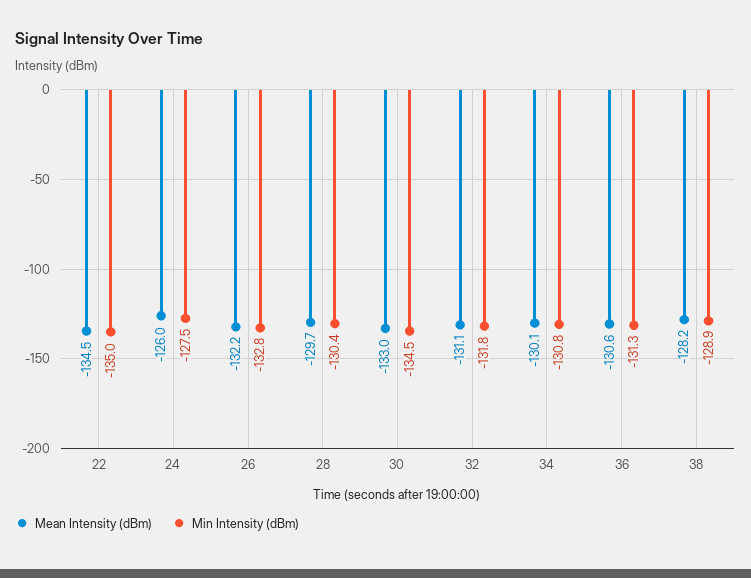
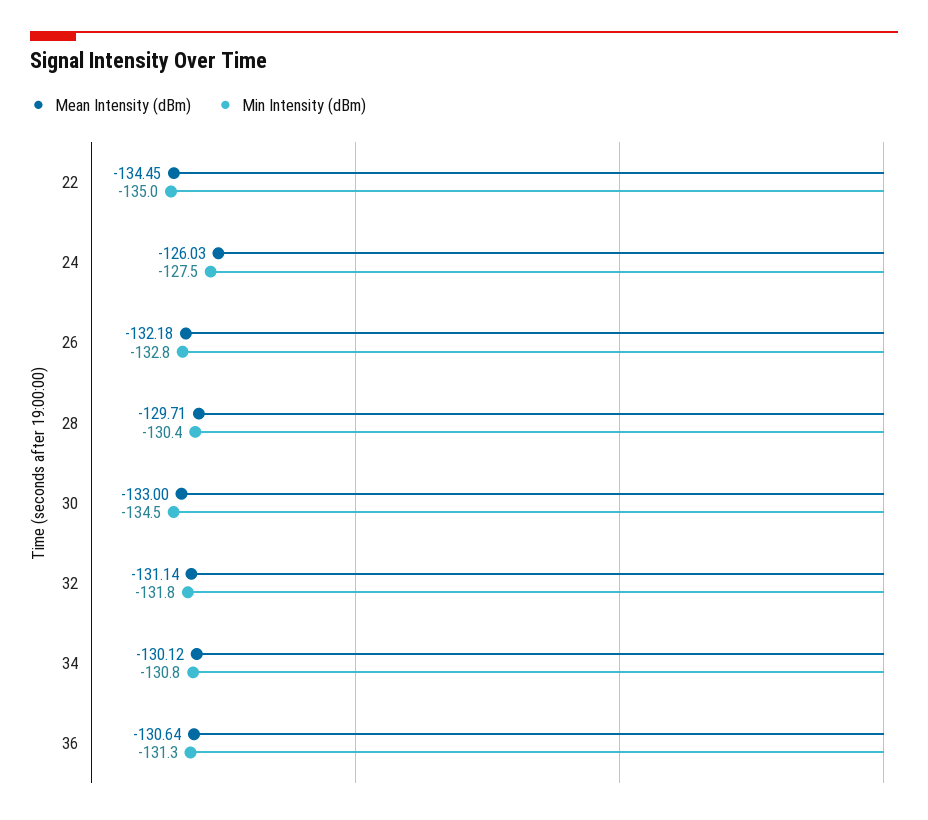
Mean Intensity (dBm), 38: -128.2 -> none
Min Intensity (dBm), 38: -128.9 -> none

